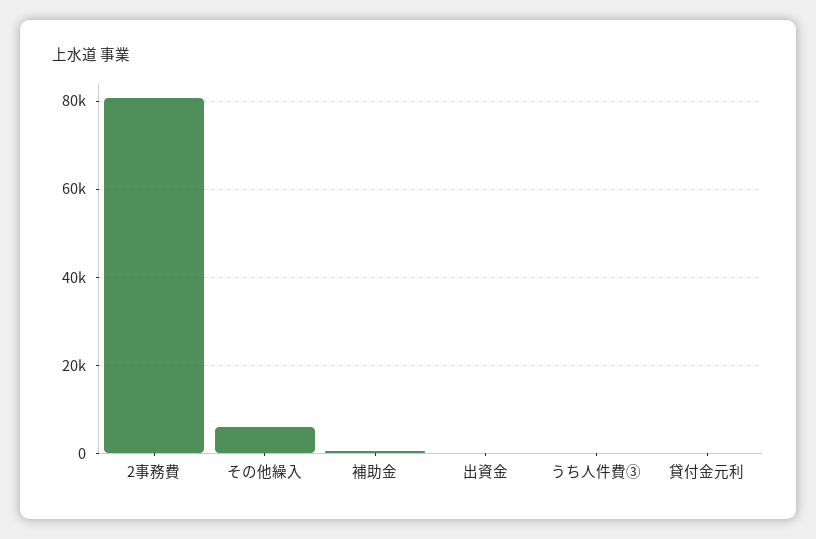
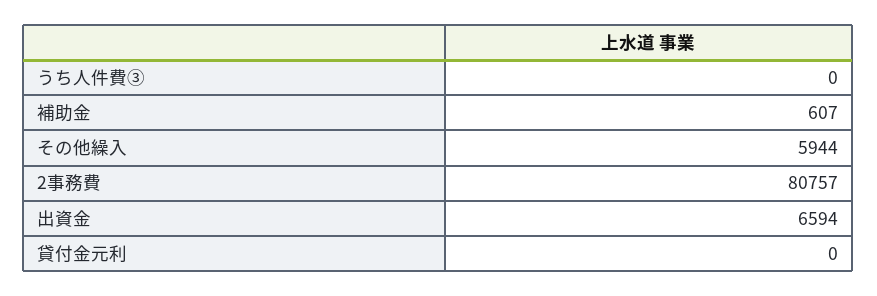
出資金: 0 -> 6594

